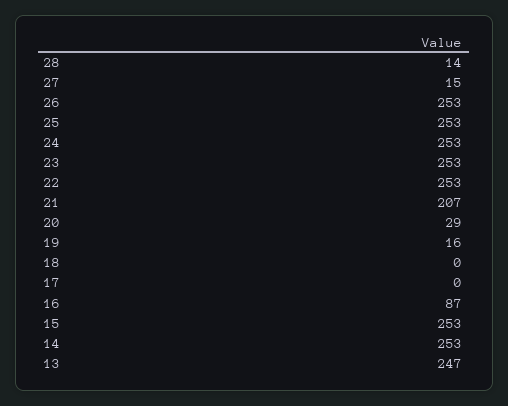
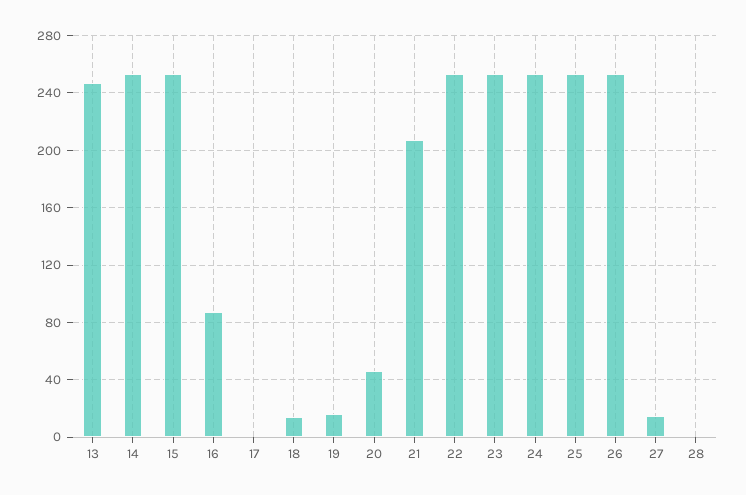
28: 14 -> 0
20: 29 -> 45
18: 0 -> 15

